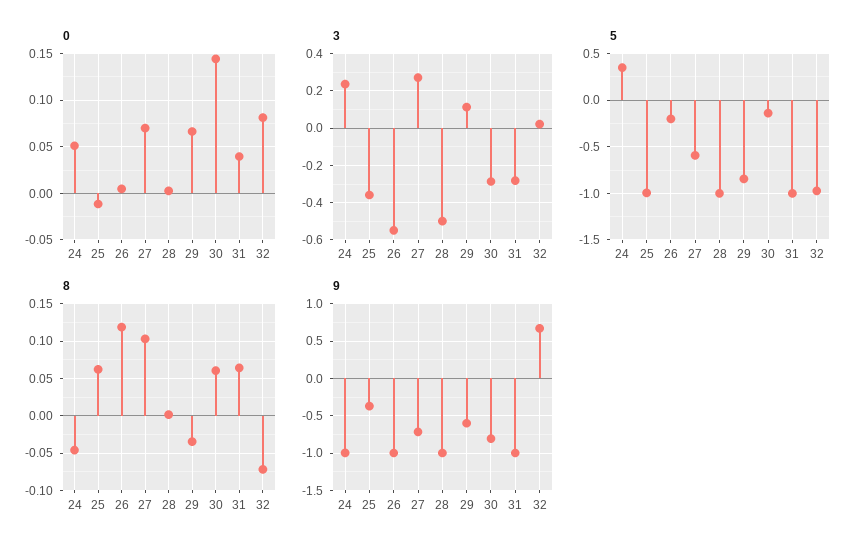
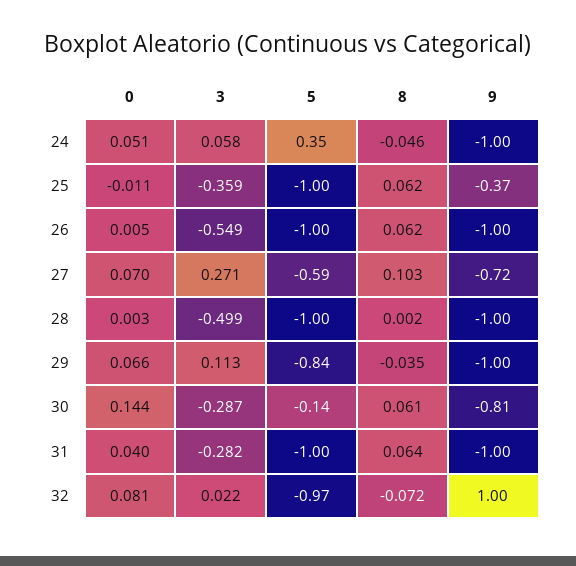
3, 24: 0.25 -> 0.058
5, 26: -0.2 -> -1
8, 26: 0.12 -> 0.062
9, 29: -0.6 -> -1
9, 32: 0.7 -> 1

